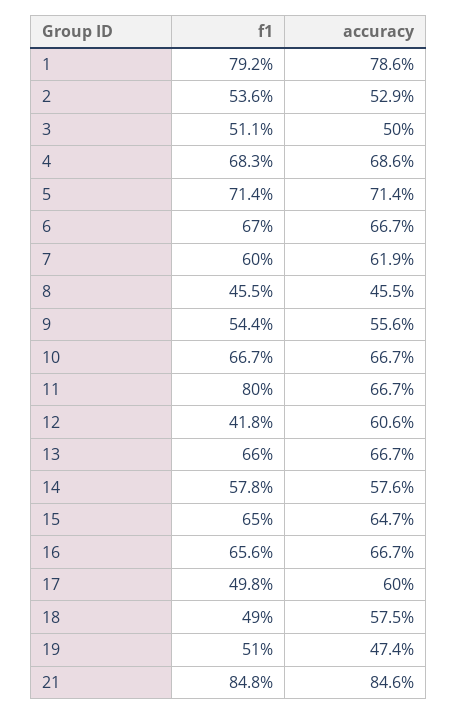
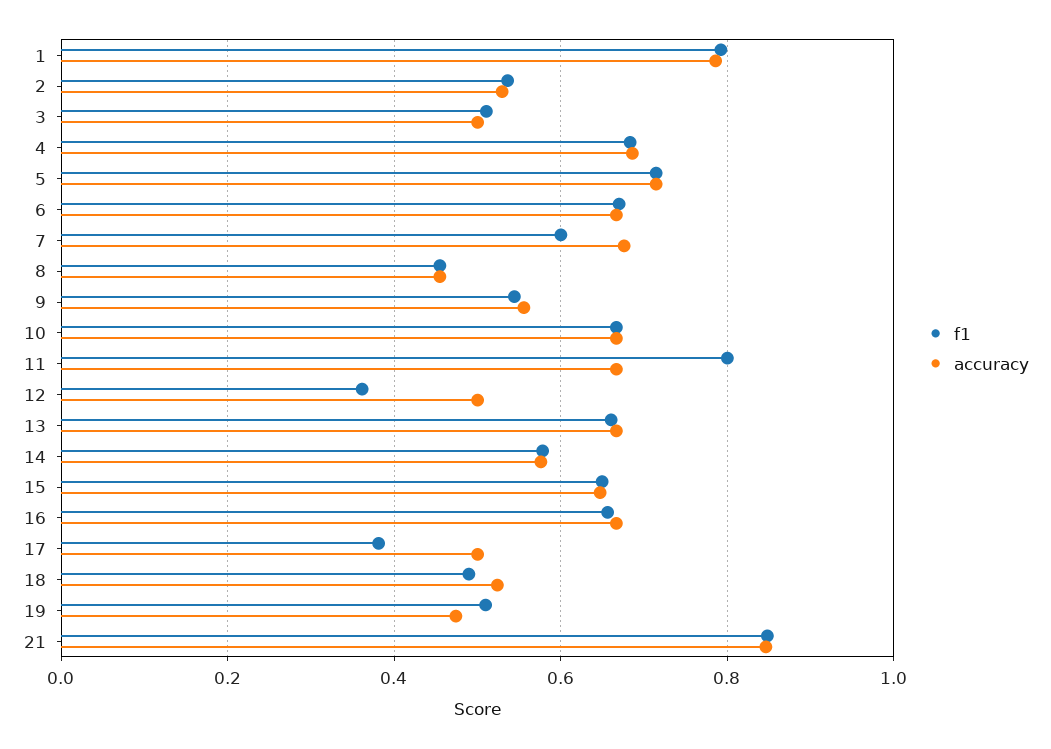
accuracy, 7: 0.619 -> 0.68
f1, 12: 0.418 -> 0.36
accuracy, 12: 0.606 -> 0.5
f1, 17: 0.498 -> 0.38
accuracy, 17: 0.6 -> 0.5
accuracy, 18: 0.575 -> 0.52

